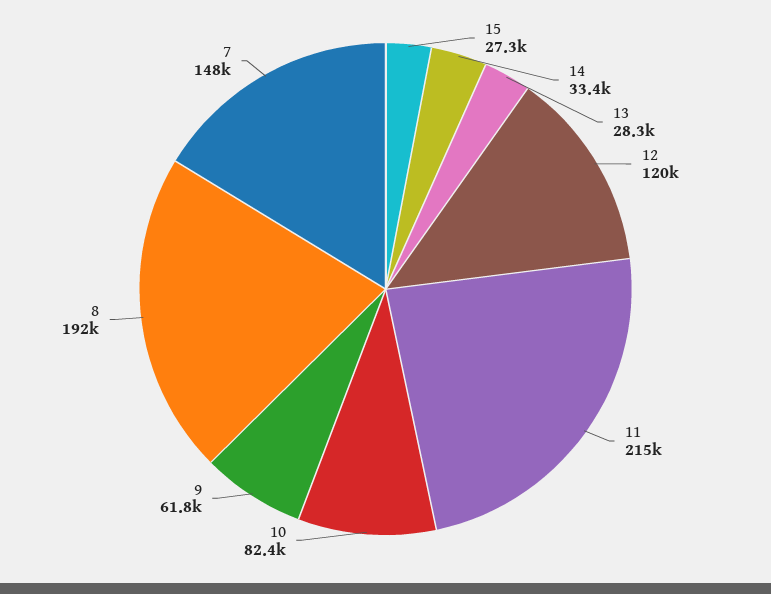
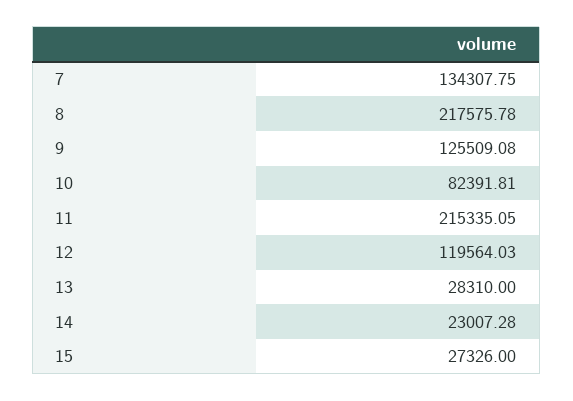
14: 33400 -> 23007.28
9: 61800 -> 125509.08
8: 192000 -> 217575.78
7: 148000 -> 134307.75

